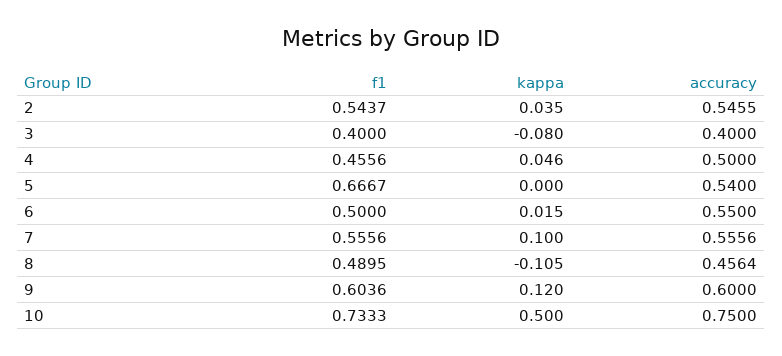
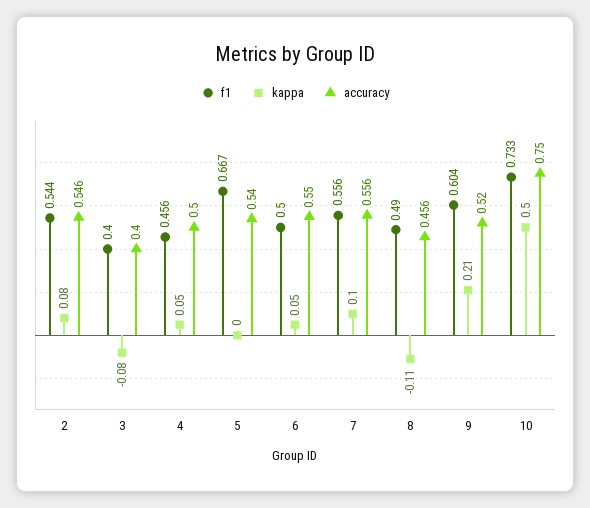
kappa, 2: 0.035 -> 0.08
kappa, 6: 0.015 -> 0.05
kappa, 9: 0.12 -> 0.21
accuracy, 9: 0.6 -> 0.52

